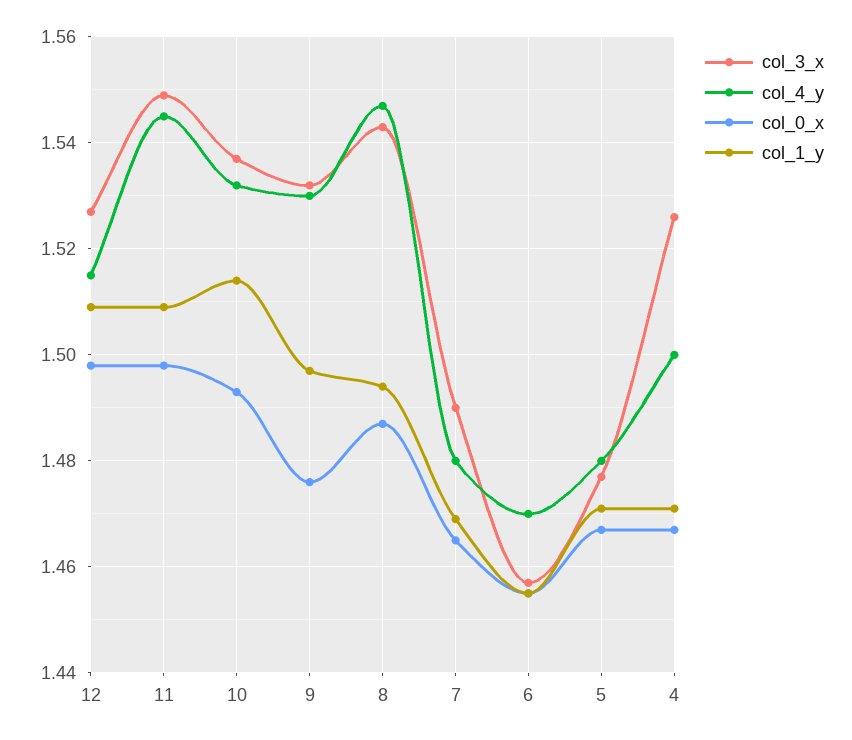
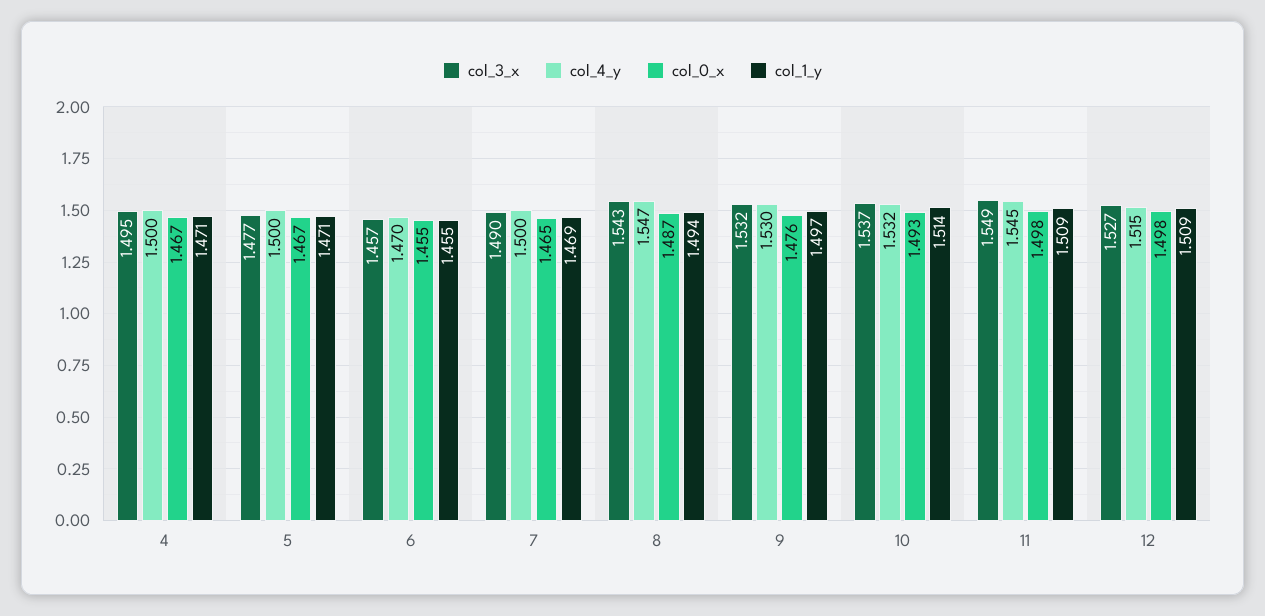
col_4_y, 7: 1.48 -> 1.5
col_4_y, 5: 1.48 -> 1.5
col_3_x, 4: 1.525 -> 1.495

